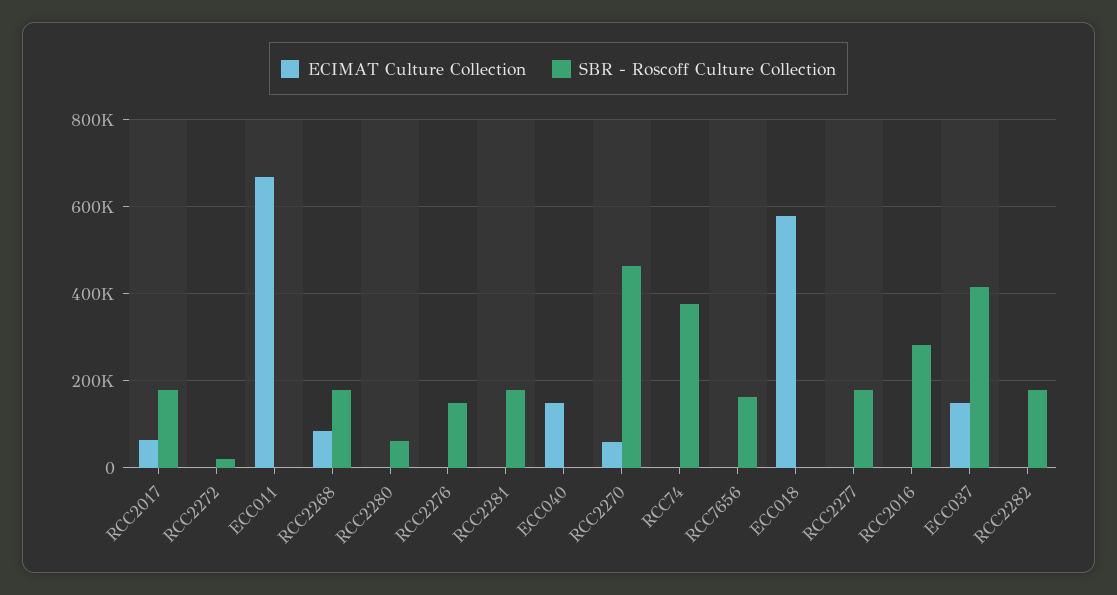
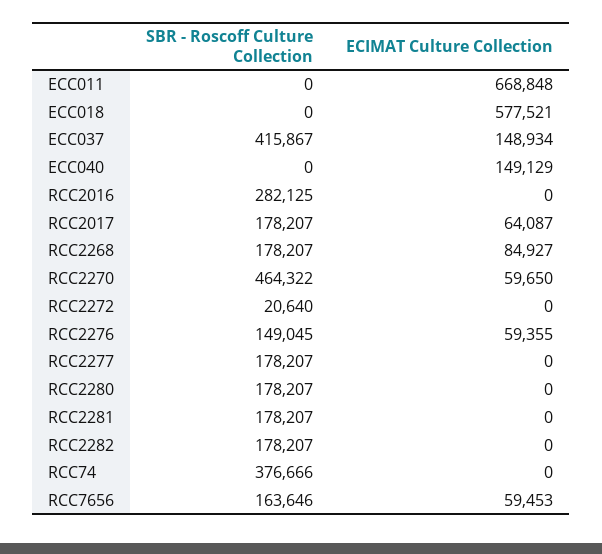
SBR - Roscoff Culture Collection, RCC2280: 60000 -> 178207
ECIMAT Culture Collection, RCC2276: 0 -> 59355
ECIMAT Culture Collection, RCC7656: 0 -> 59453

